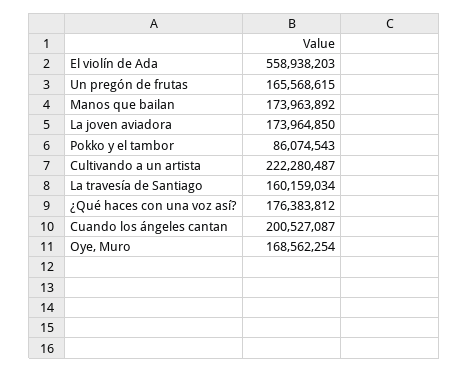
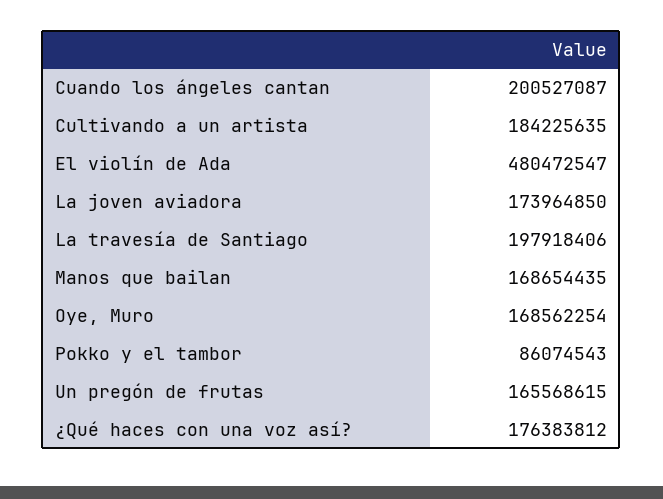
El violín de Ada: 558938203 -> 480472547
Manos que bailan: 173963892 -> 168654435
Cultivando a un artista: 222280487 -> 184225635
La travesía de Santiago: 160159034 -> 197918406

